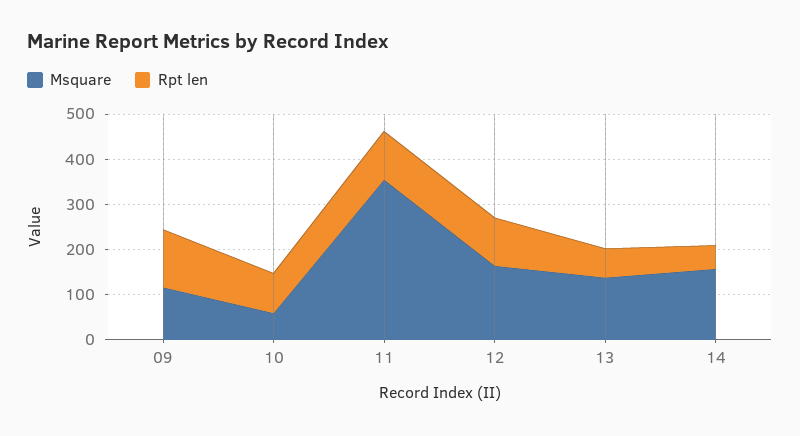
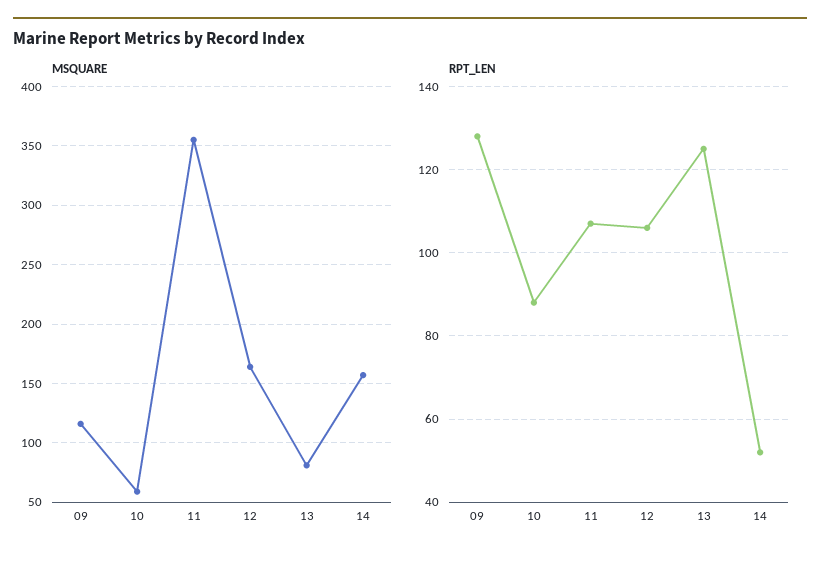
Msquare, 13: 140 -> 80
Rpt len, 13: 60 -> 125

